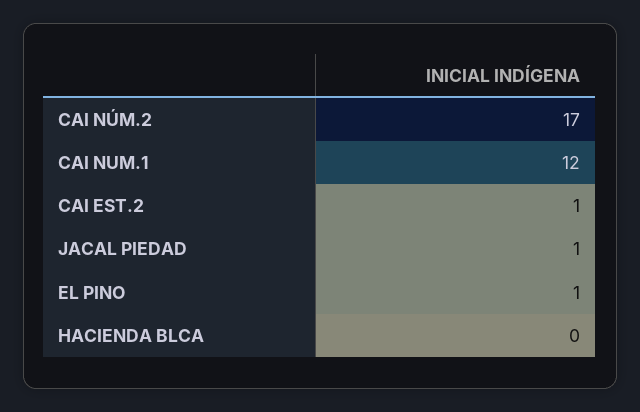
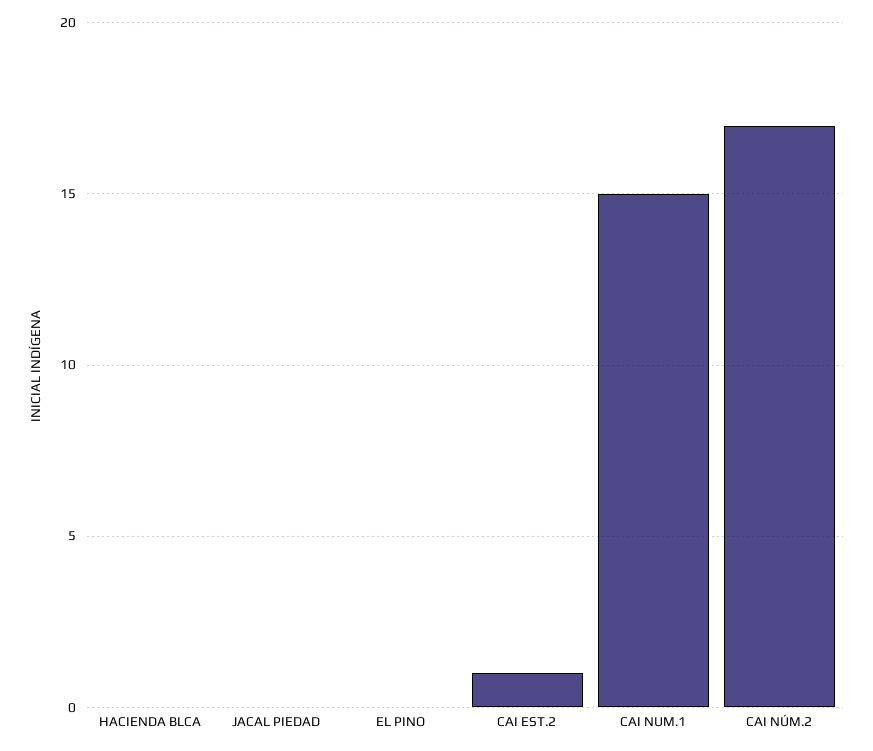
CAI NUM.1: 12 -> 15
JACAL PIEDAD: 1 -> 0
EL PINO: 1 -> 0

